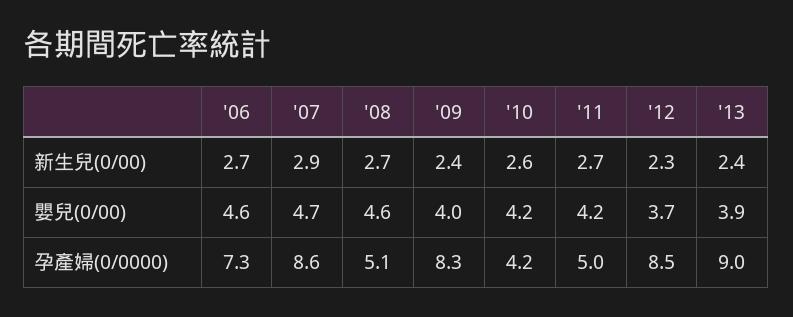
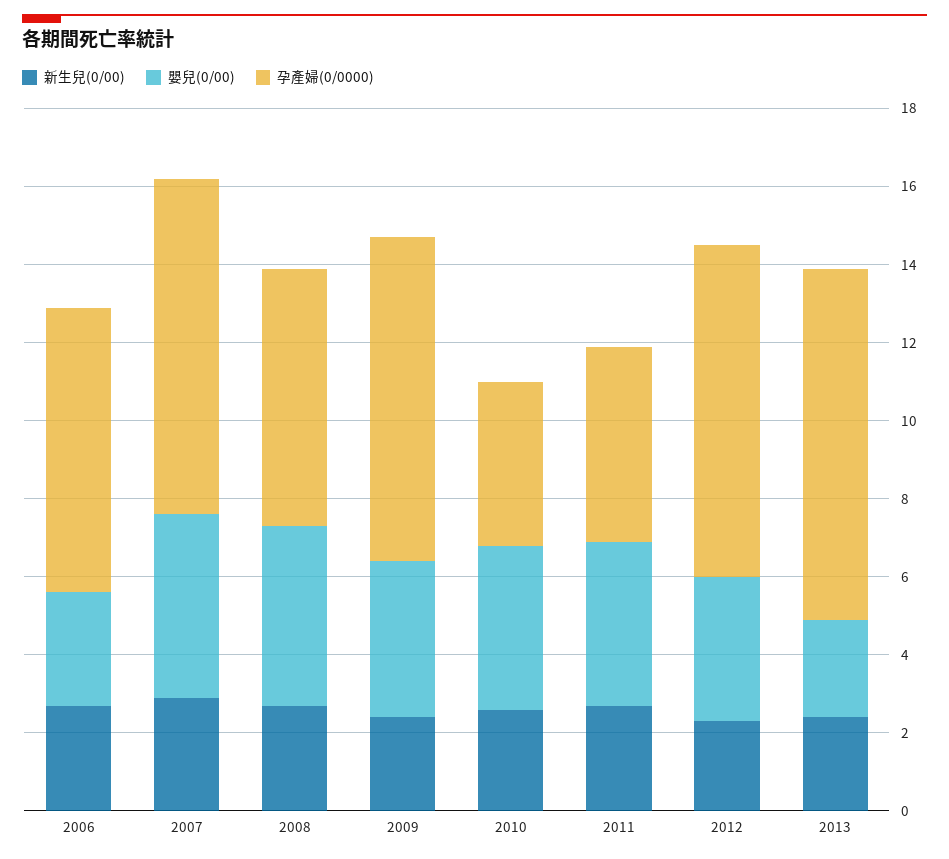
嬰兒(0/00), '06: 4.6 -> 3
嬰兒(0/00), '13: 3.9 -> 2.5
孕產婦(0/0000), '08: 5.1 -> 6.5

